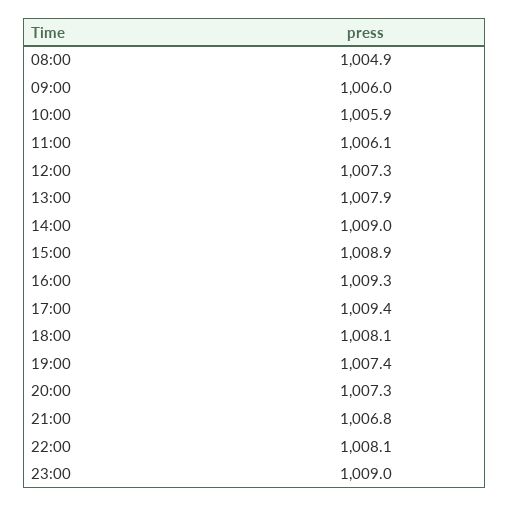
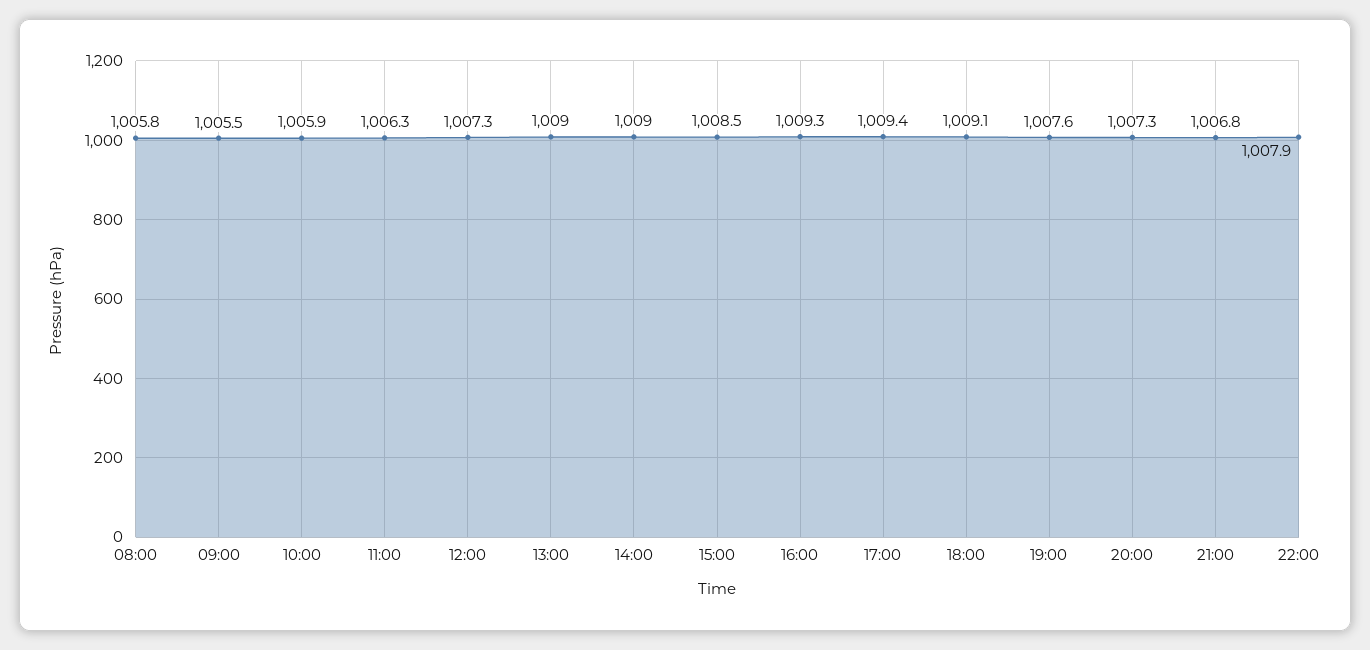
08:00: 1004.9 -> 1005.8
09:00: 1006 -> 1005.5
11:00: 1006.1 -> 1006.3
13:00: 1007.9 -> 1009
15:00: 1008.9 -> 1008.5
18:00: 1008.1 -> 1009.1
19:00: 1007.4 -> 1007.6
22:00: 1008.1 -> 1007.9
23:00: 1009 -> none

